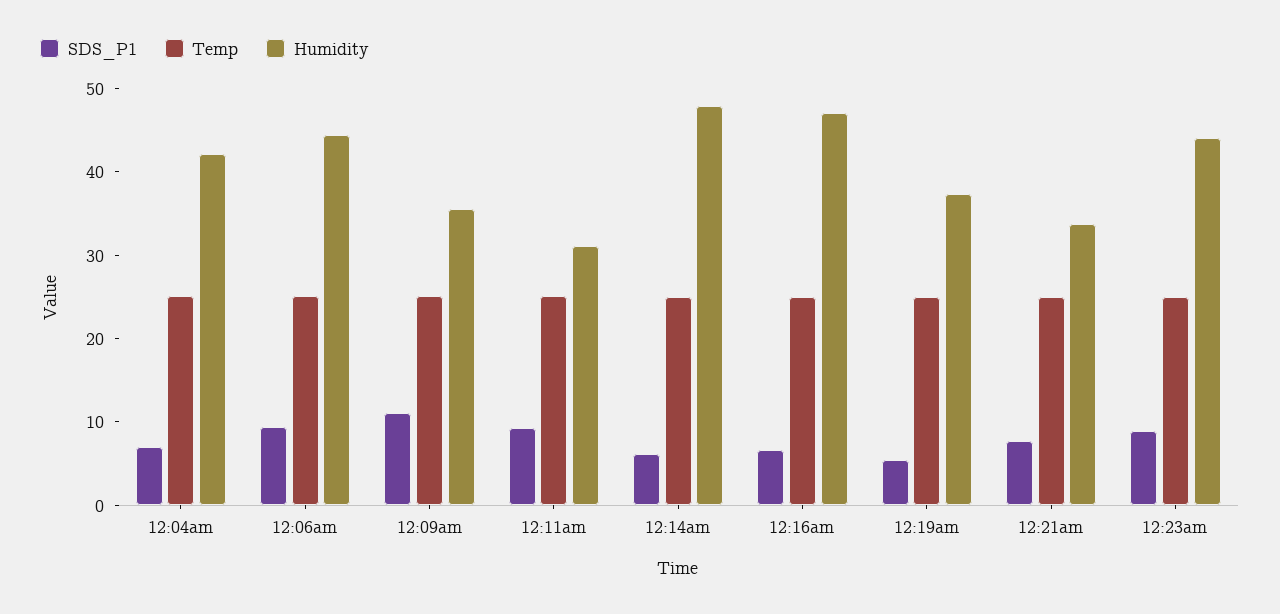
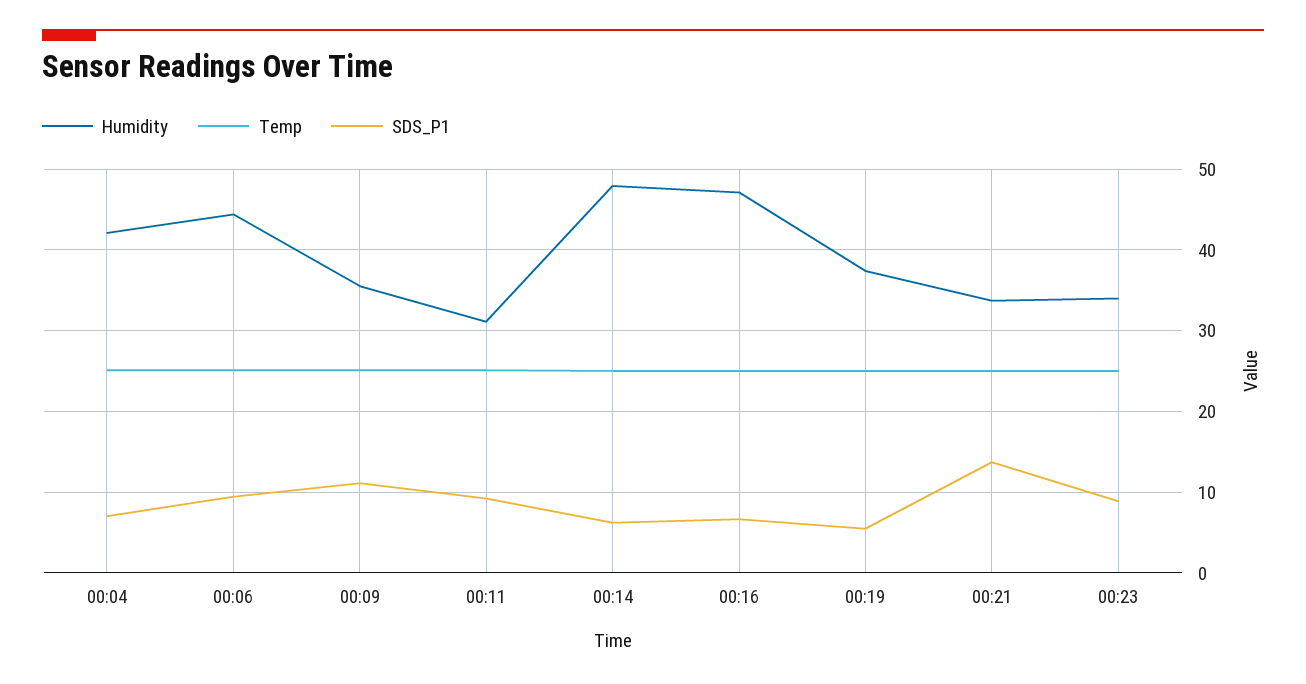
SDS_P1, 12:21am: 8 -> 14
Humidity, 12:23am: 44 -> 34

